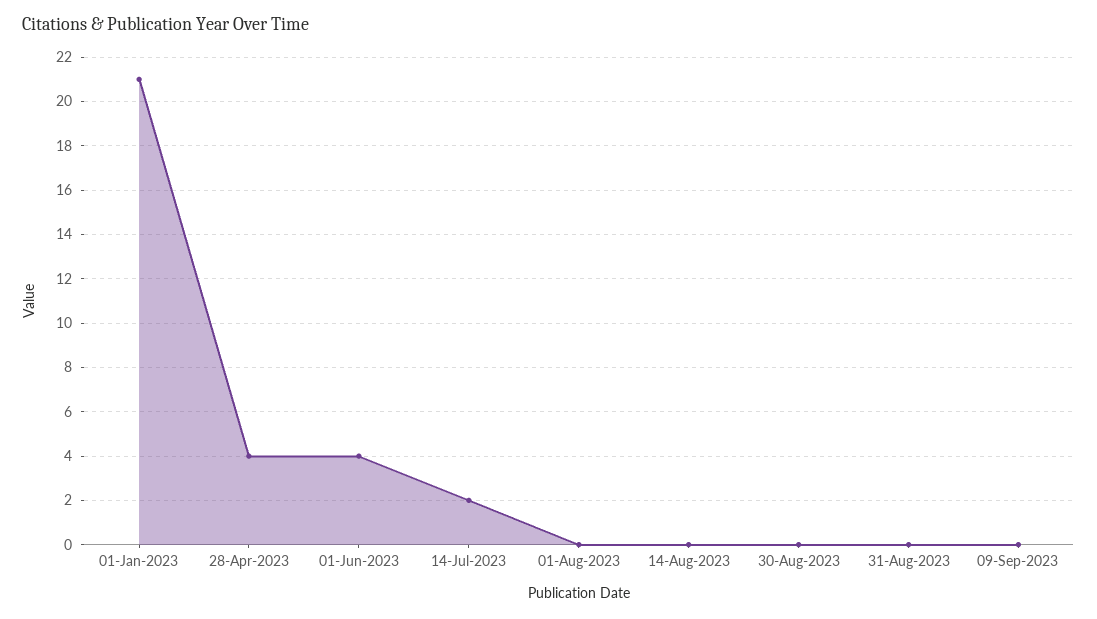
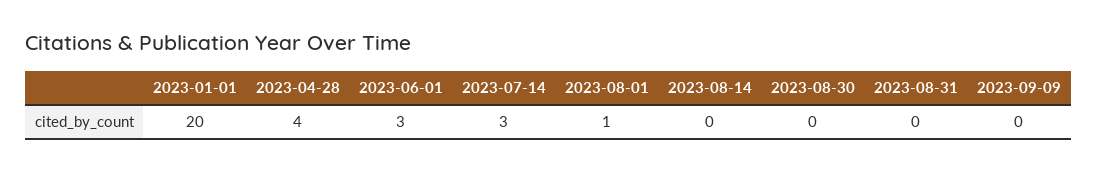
01-Jan-2023: 21 -> 20
01-Jun-2023: 4 -> 3
14-Jul-2023: 2 -> 3
01-Aug-2023: 0 -> 1

